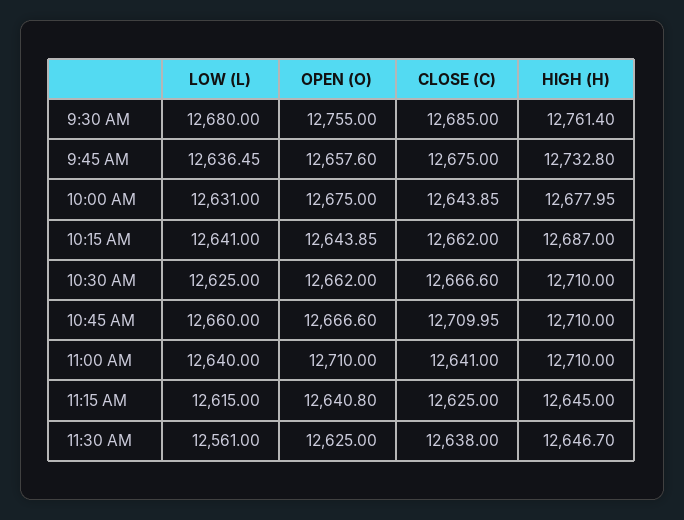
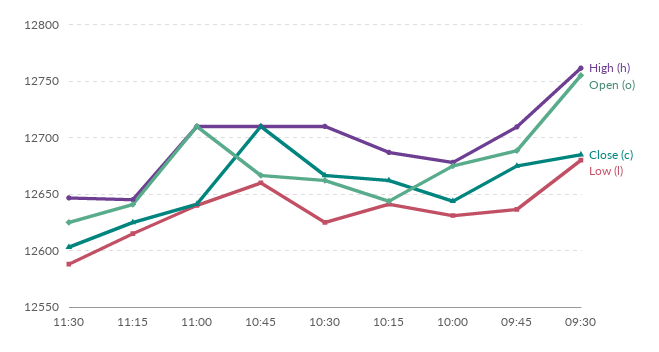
OPEN (O), 9:45 AM: 12657.6 -> 12690
HIGH (H), 9:45 AM: 12732.8 -> 12710
LOW (L), 11:30 AM: 12561 -> 12590
CLOSE (C), 11:30 AM: 12638 -> 12600

